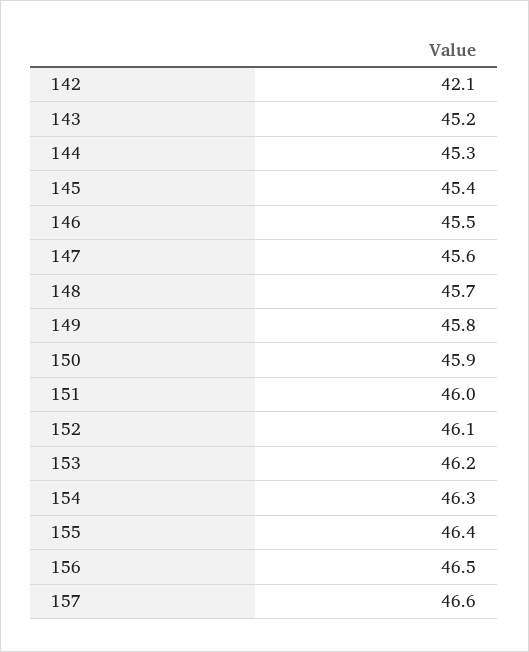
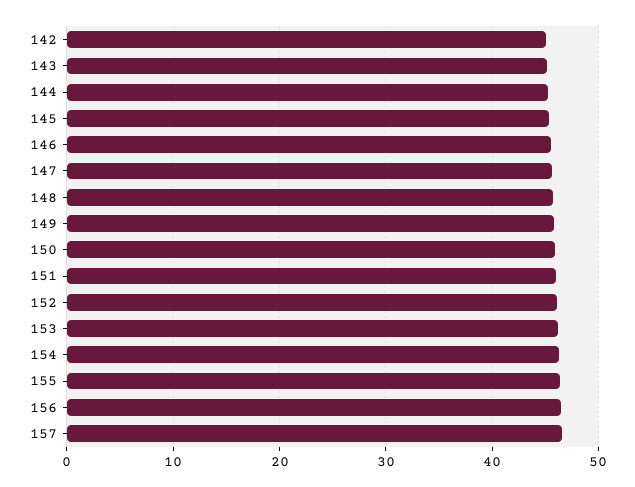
142: 42.1 -> 45

